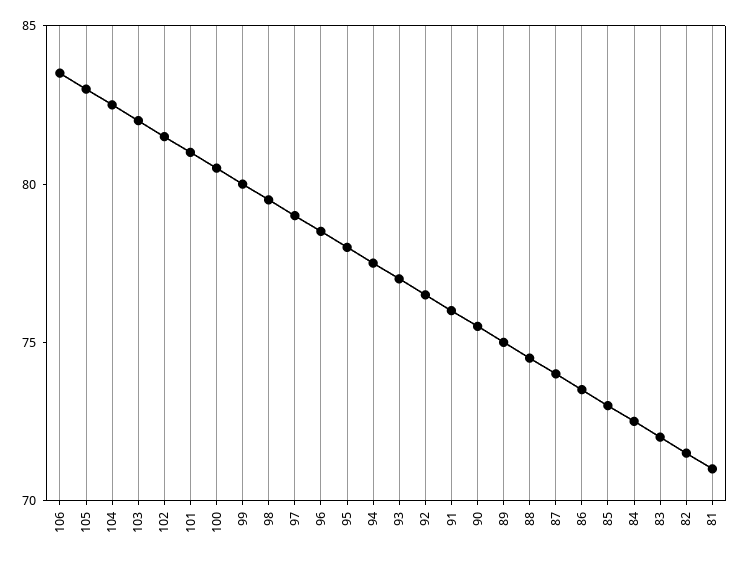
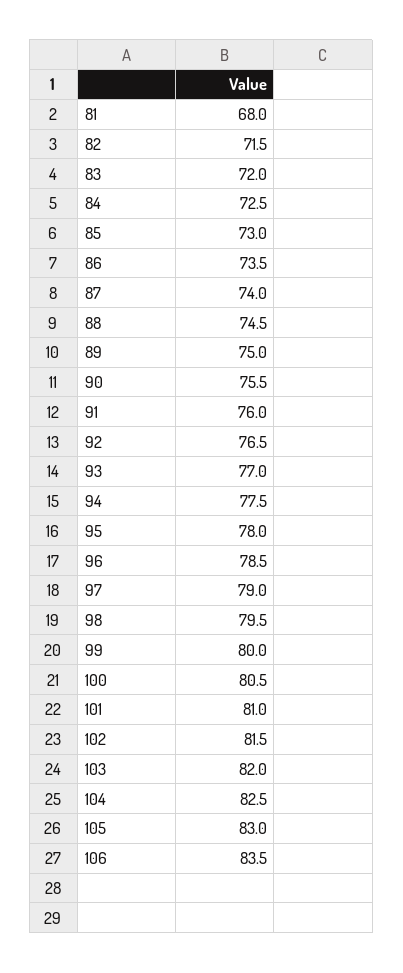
81: 71 -> 68

